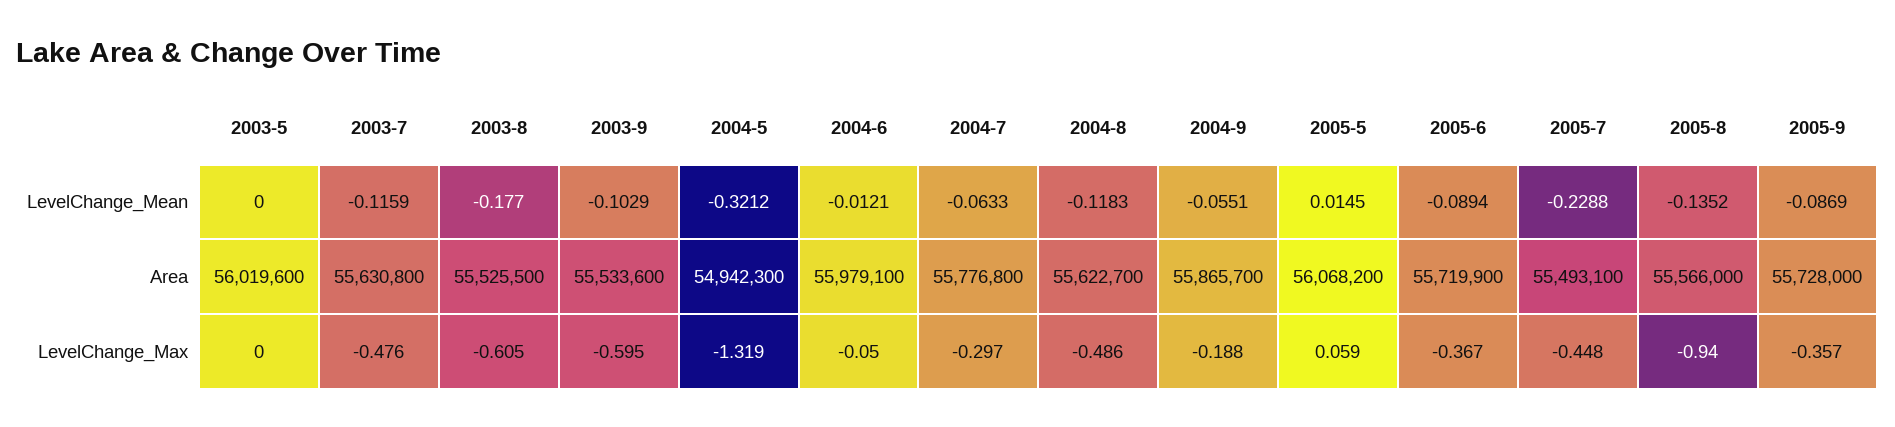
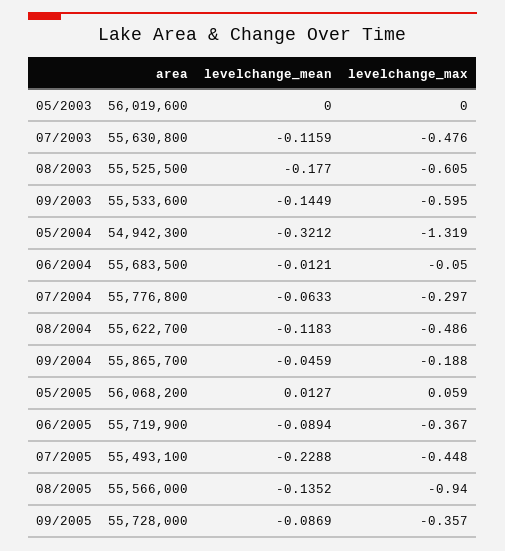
2003-9, LevelChange_Mean: -0.1029 -> -0.1449
2004-9, LevelChange_Mean: -0.0551 -> -0.0459
2005-5, LevelChange_Mean: 0.0145 -> 0.0127
2004-6, Area: 55979100 -> 55683500

